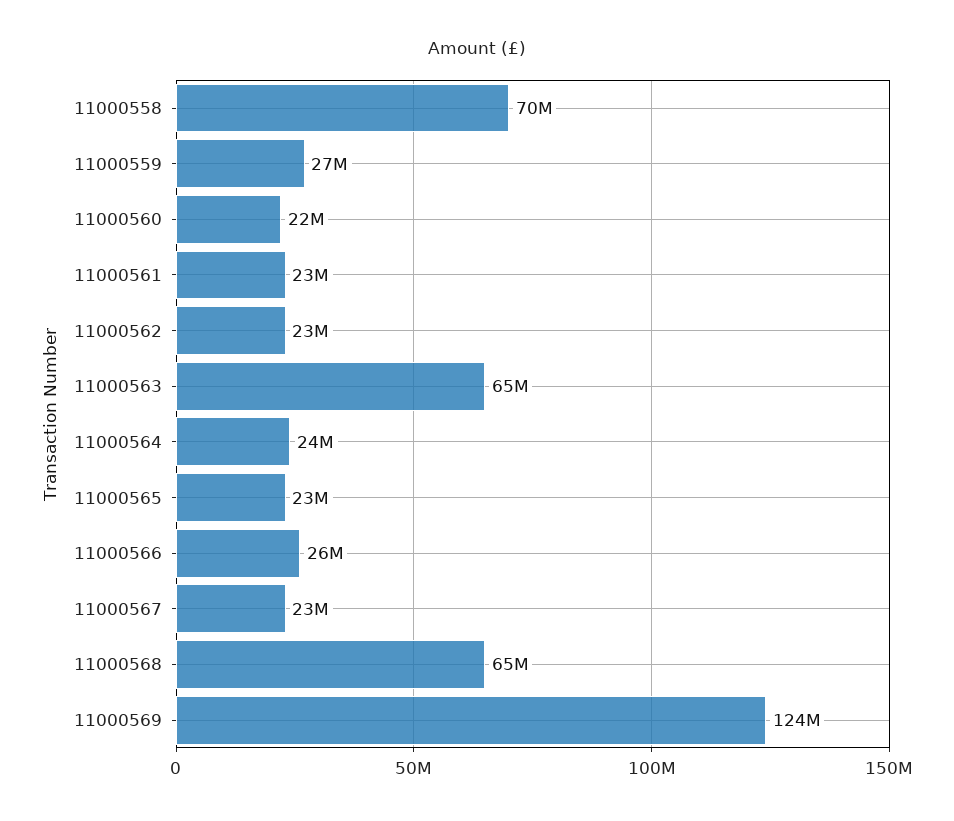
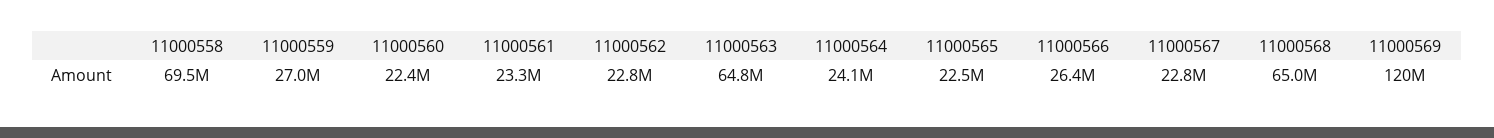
11000569: 124000000 -> 120000000

